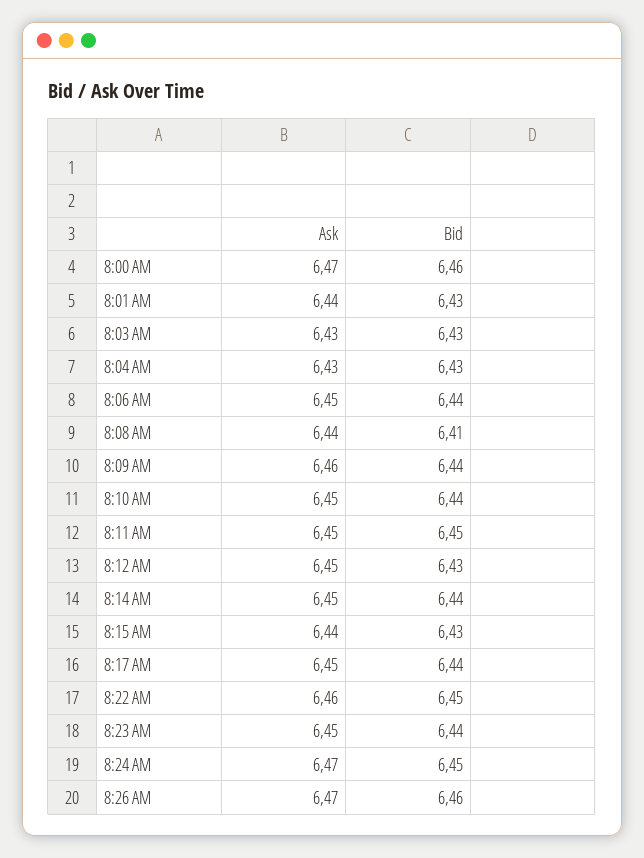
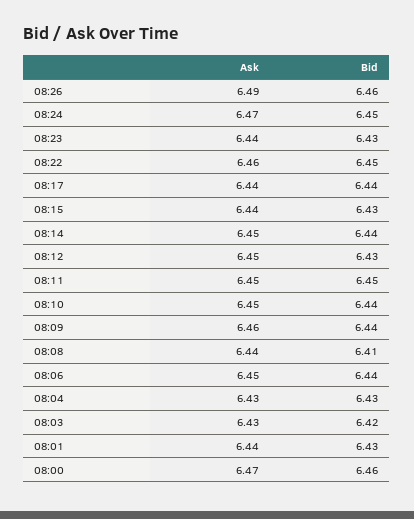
Bid, 8:03 AM: 6.43 -> 6.42
Ask, 8:17 AM: 6.45 -> 6.44
Ask, 8:23 AM: 6.45 -> 6.44
Bid, 8:23 AM: 6.44 -> 6.43
Ask, 8:26 AM: 6.47 -> 6.49

